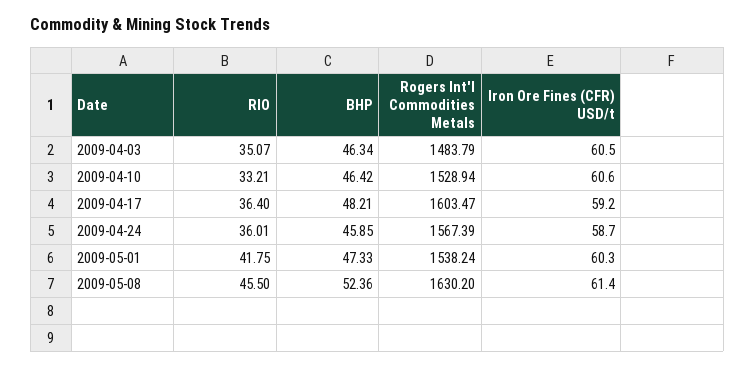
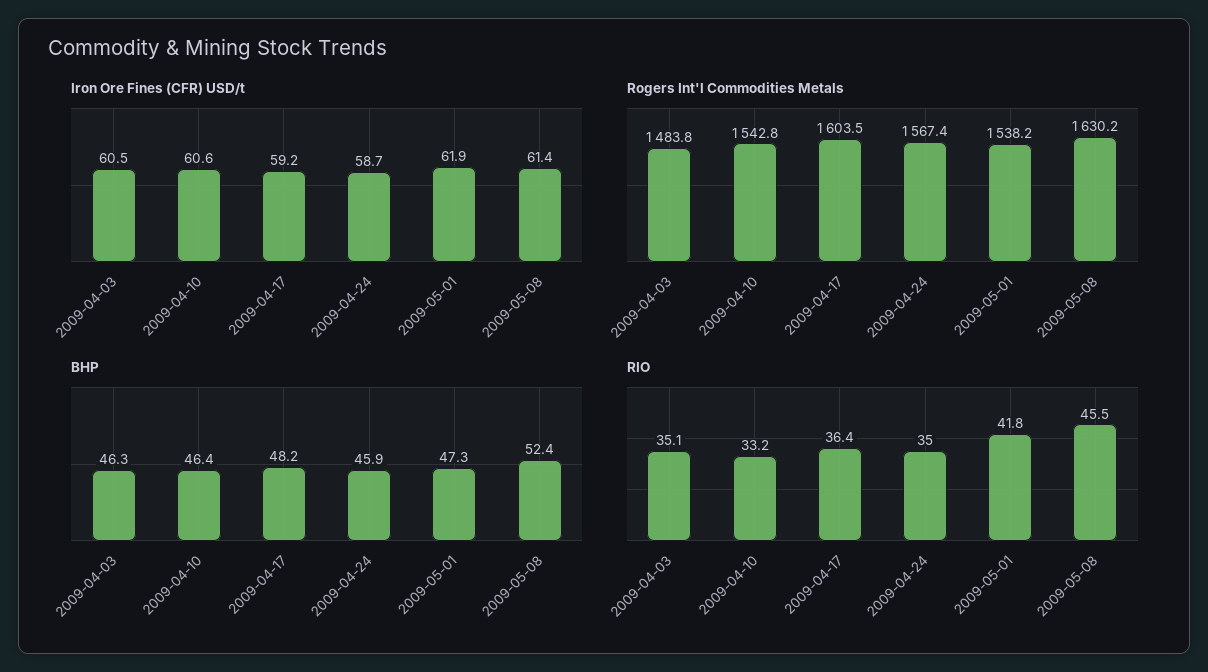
Rogers Int'l Commodities Metals, 2009-04-10: 1528.94 -> 1542.8
RIO, 2009-04-24: 36.01 -> 35
Iron Ore Fines (CFR) USD/t, 2009-05-01: 60.3 -> 61.9

